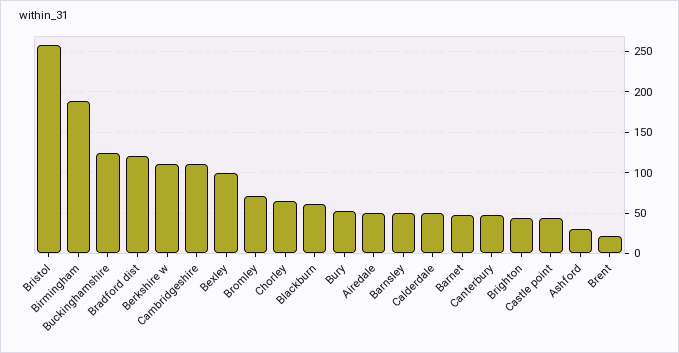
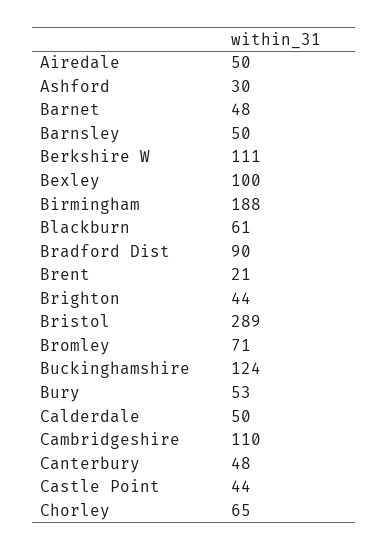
Bristol: 260 -> 289
Bradford dist: 120 -> 90

